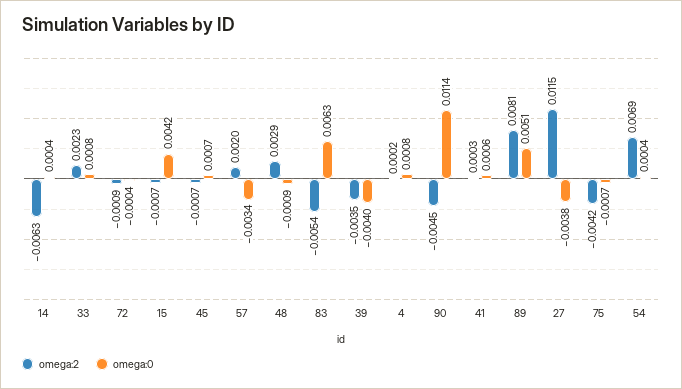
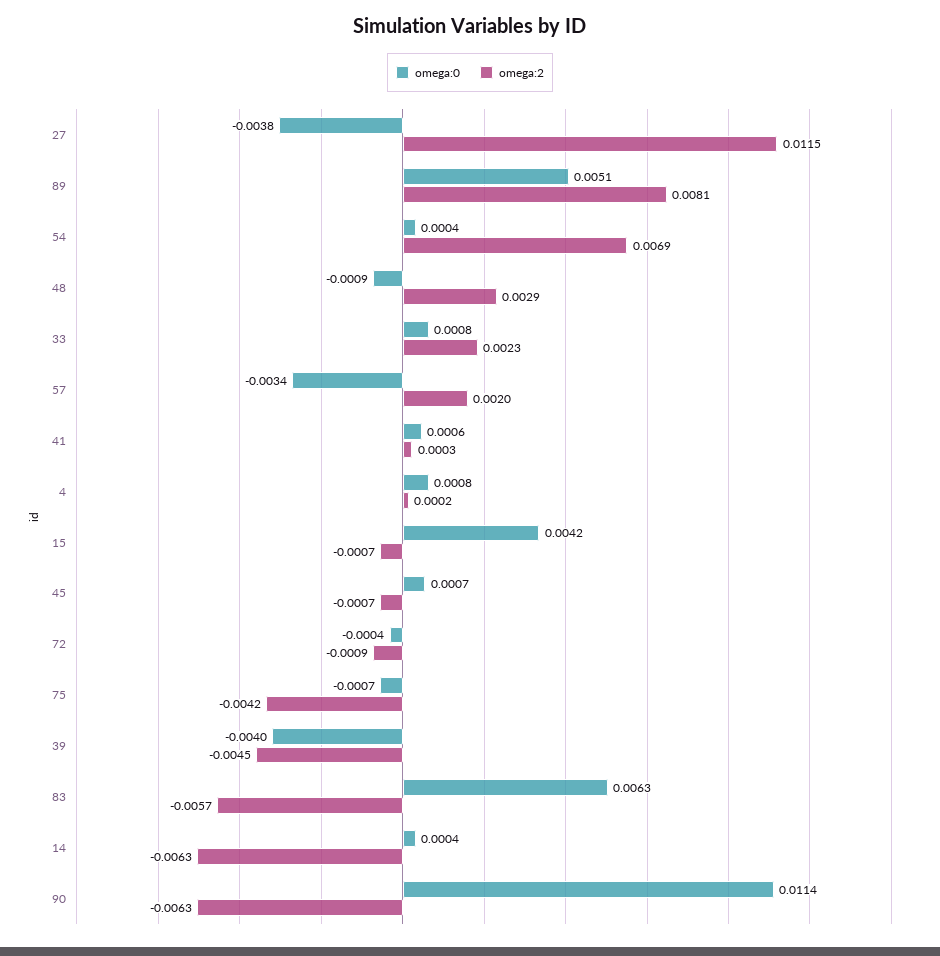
omega:2, 83: -0.0054 -> -0.0057
omega:2, 39: -0.0035 -> -0.0045
omega:2, 90: -0.0045 -> -0.0063

